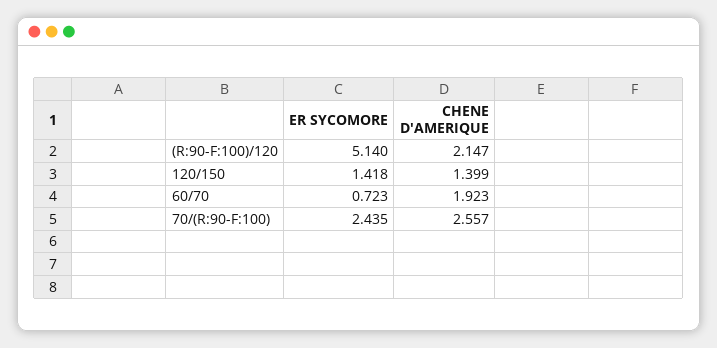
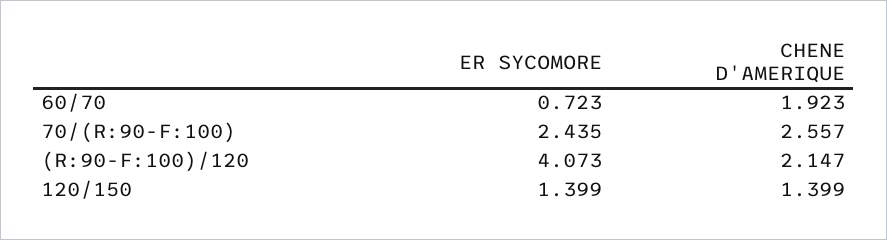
ER SYCOMORE, (R:90-F:100)/120: 5.14 -> 4.073
ER SYCOMORE, 120/150: 1.418 -> 1.399

